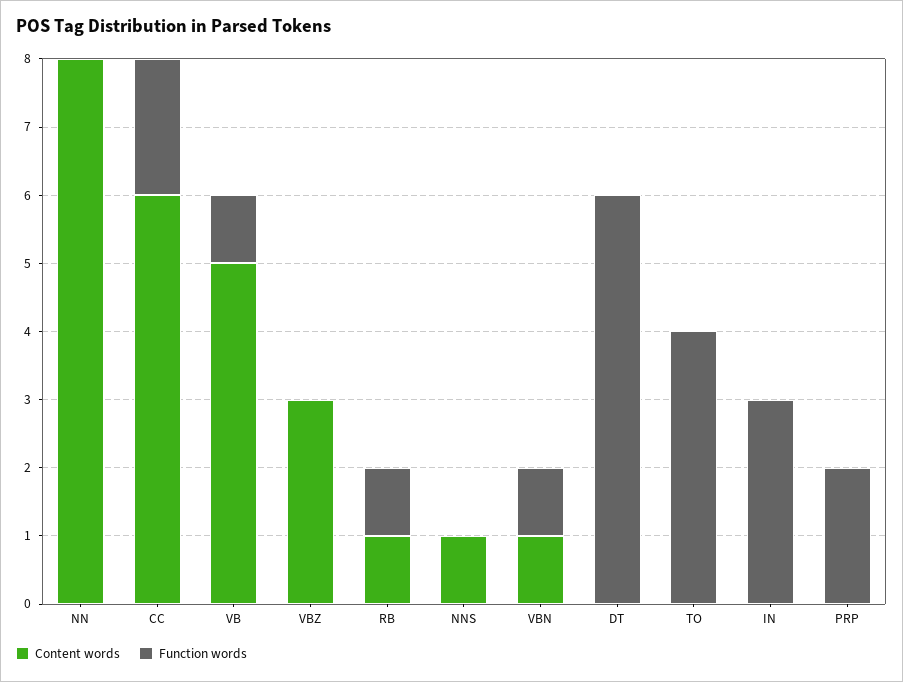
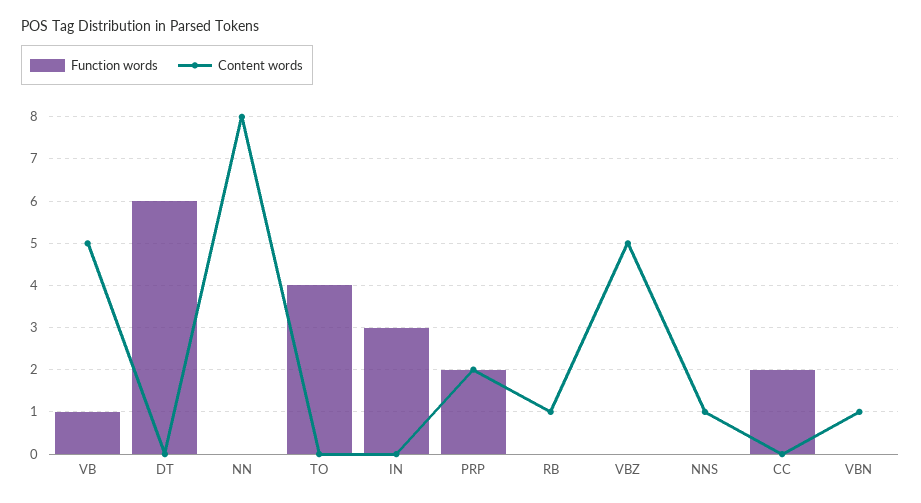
Content words, CC: 6 -> 0
Content words, VBZ: 3 -> 5
Function words, RB: 1 -> 0
Function words, VBN: 1 -> 0
Content words, PRP: 0 -> 2

